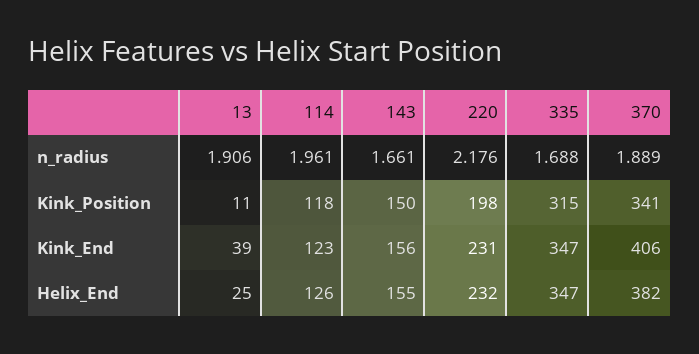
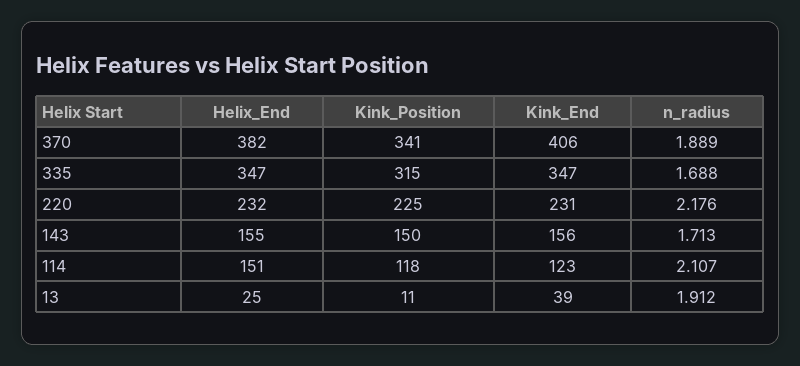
13, n_radius: 1.906 -> 1.912
114, n_radius: 1.961 -> 2.107
143, n_radius: 1.661 -> 1.713
220, Kink_Position: 198 -> 225
114, Helix_End: 126 -> 151

